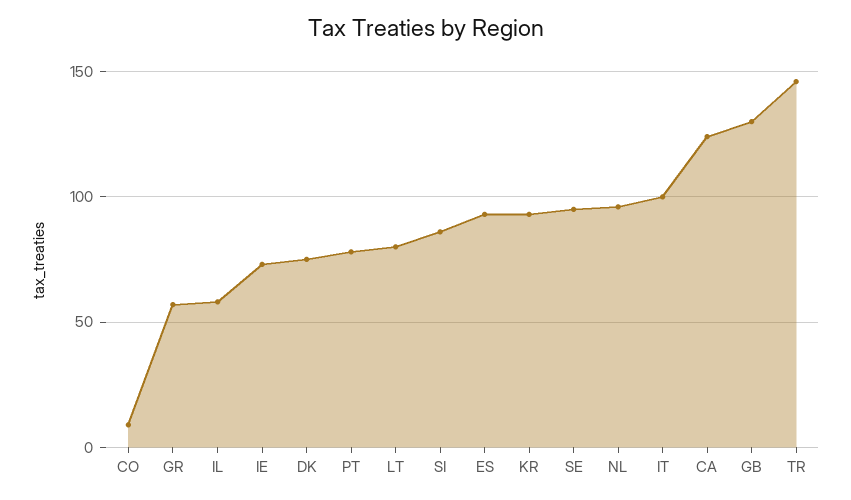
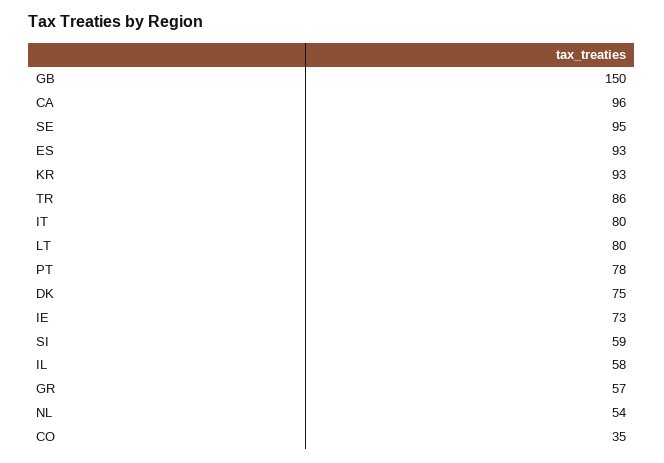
CO: 10 -> 35
SI: 85 -> 59
NL: 95 -> 54
IT: 100 -> 80
CA: 125 -> 96
GB: 130 -> 150
TR: 145 -> 86

